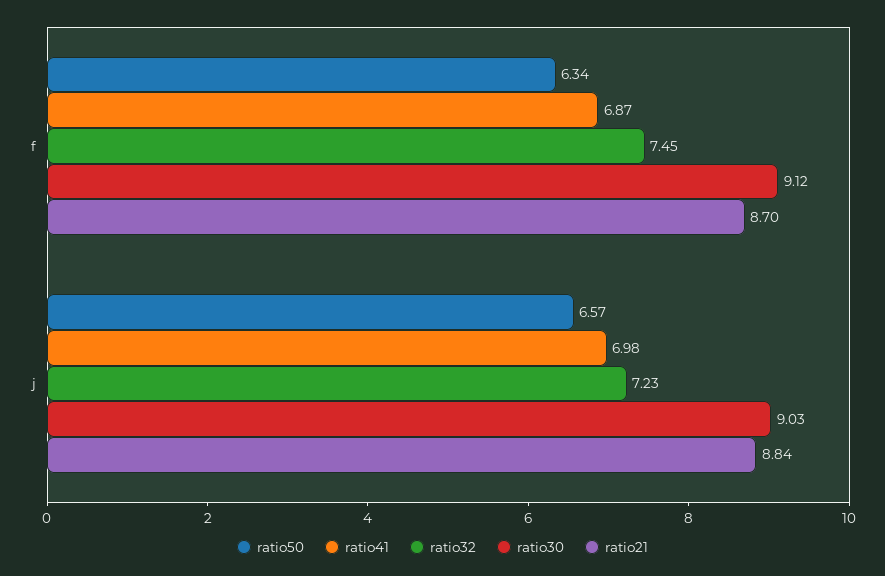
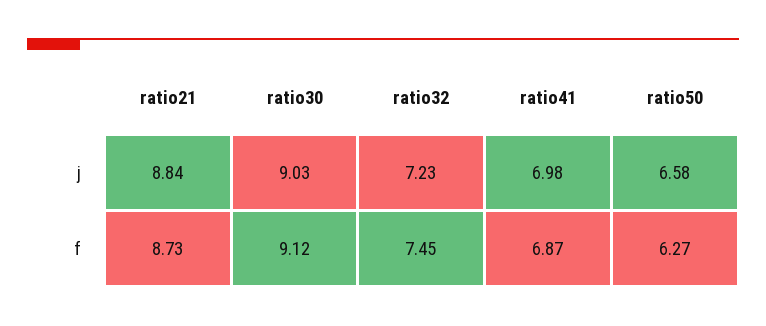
ratio50, f: 6.34 -> 6.27
ratio21, f: 8.7 -> 8.73
ratio50, j: 6.57 -> 6.58

